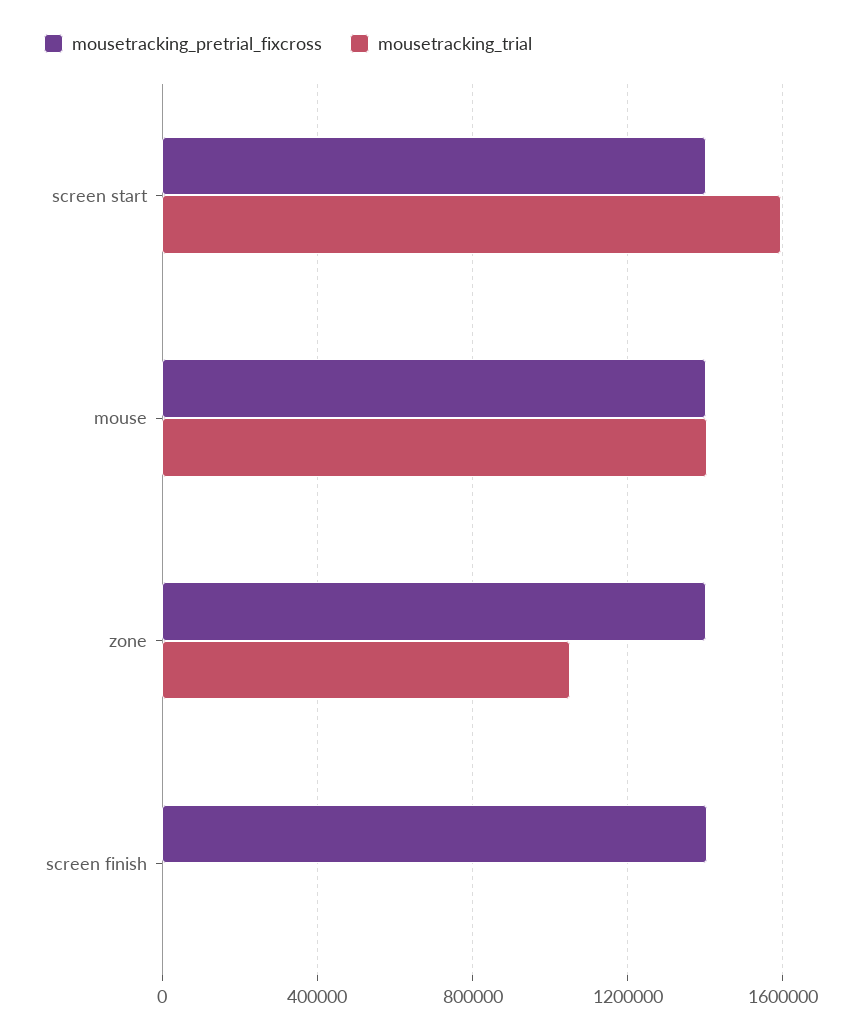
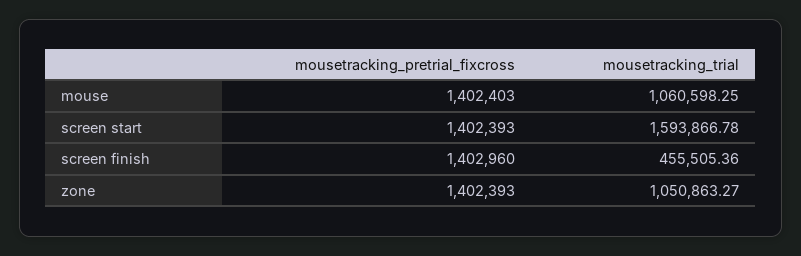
mousetracking_trial, mouse: 1400000 -> 1060598.25
mousetracking_trial, screen finish: 0 -> 455505.36

